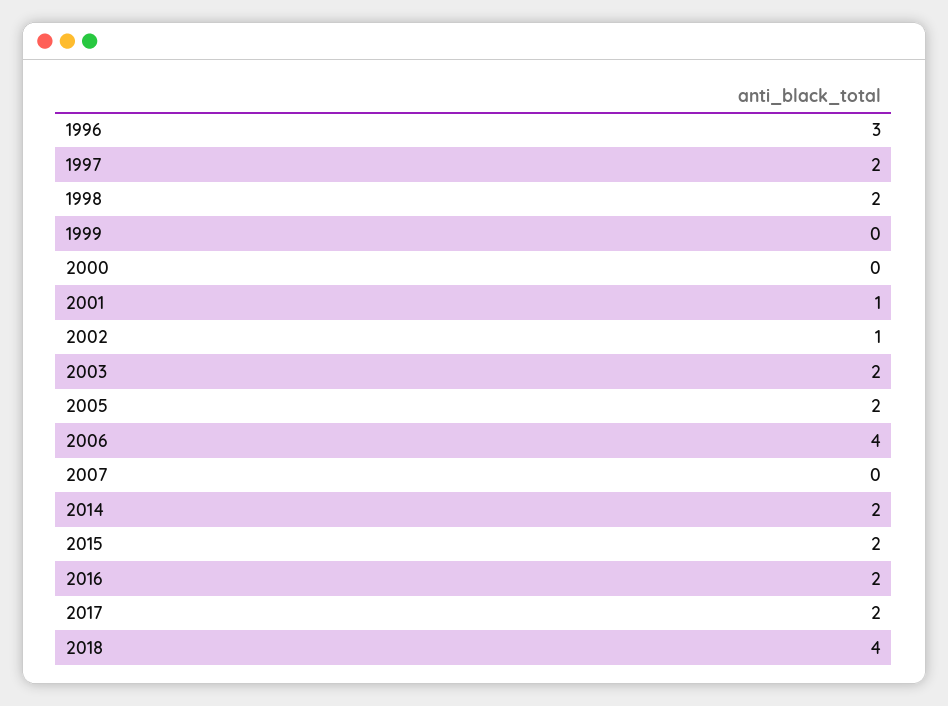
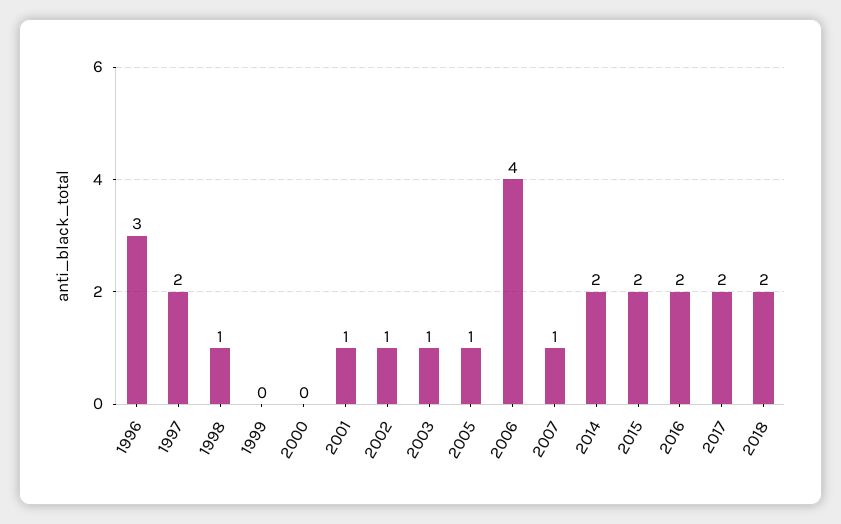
1998: 2 -> 1
2003: 2 -> 1
2005: 2 -> 1
2007: 0 -> 1
2018: 4 -> 2

